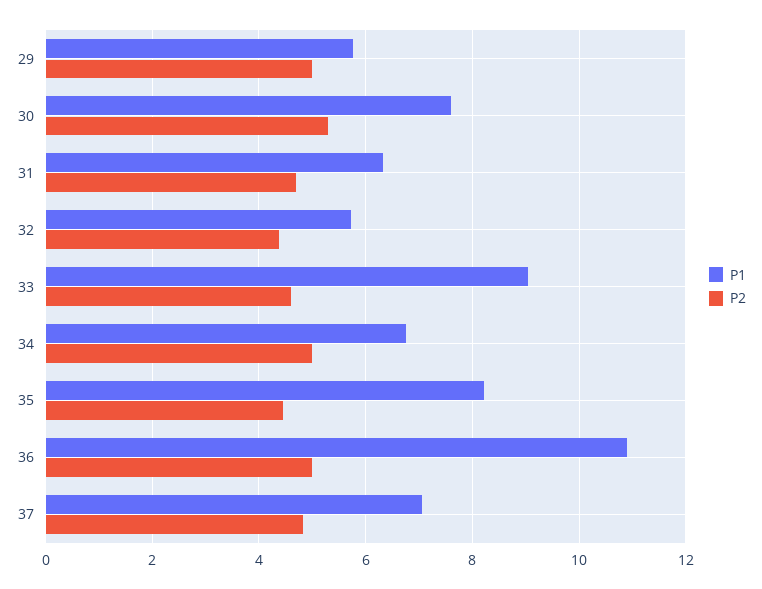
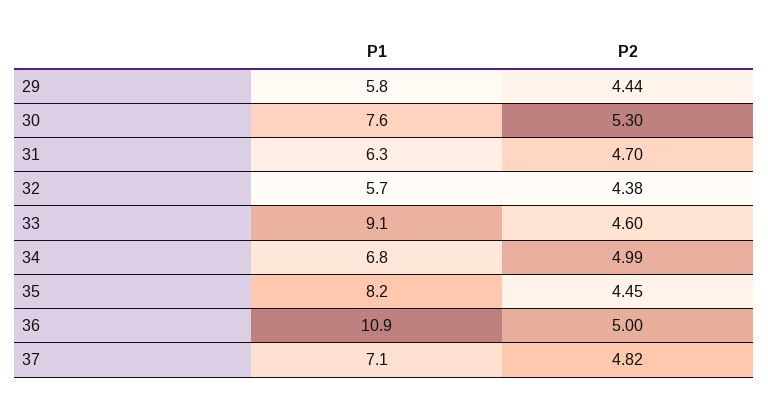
P2, 29: 5 -> 4.44

